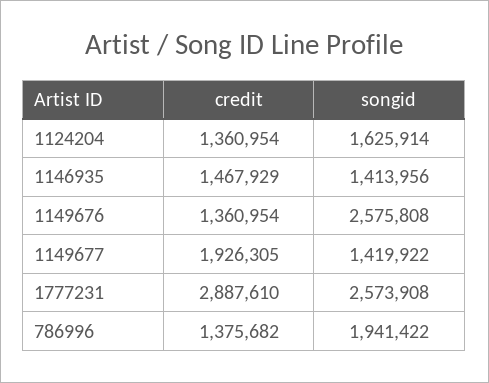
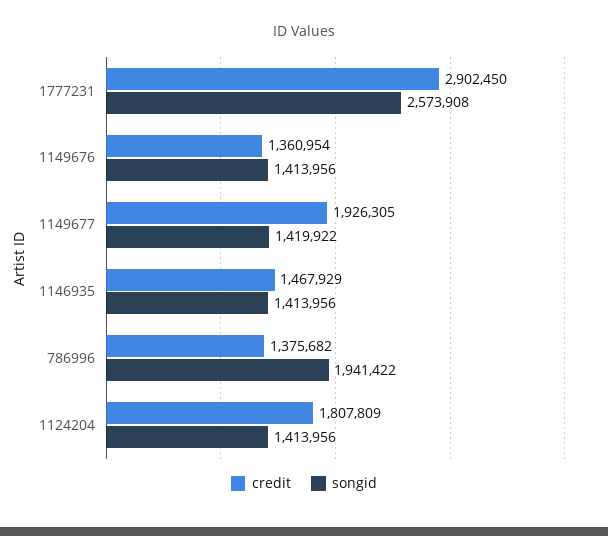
credit, 1124204: 1360954 -> 1807809
songid, 1124204: 1625914 -> 1413956
songid, 1149676: 2575808 -> 1413956
credit, 1777231: 2887610 -> 2902450

